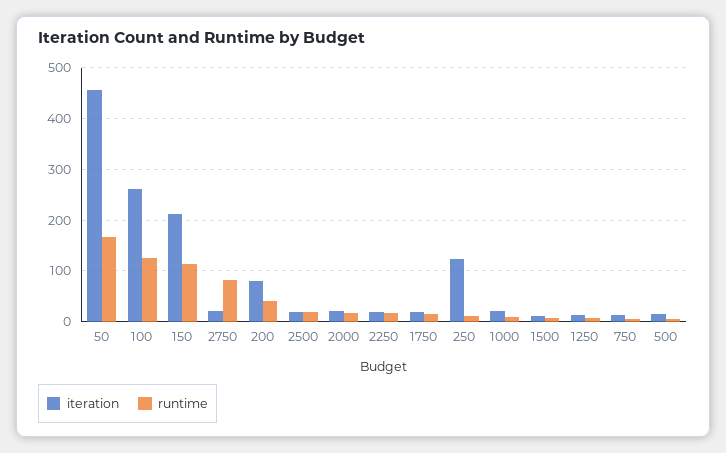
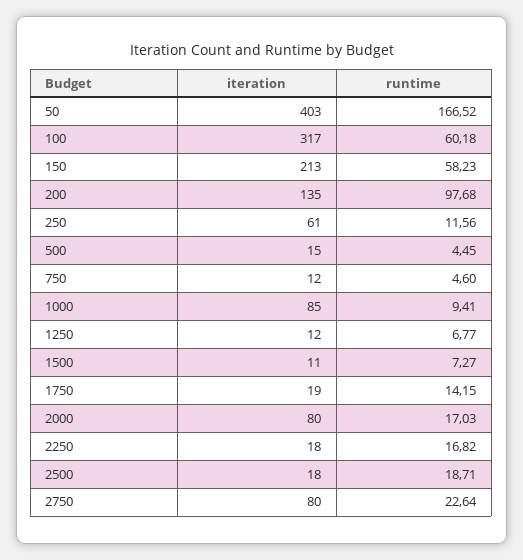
iteration, 50: 460 -> 403
iteration, 100: 260 -> 317
runtime, 100: 120 -> 60.18
runtime, 150: 120 -> 58.23
iteration, 2750: 20 -> 80
runtime, 2750: 80 -> 22.64
iteration, 200: 80 -> 135
runtime, 200: 40 -> 97.68
iteration, 2000: 20 -> 80
iteration, 250: 120 -> 61
iteration, 1000: 20 -> 85

